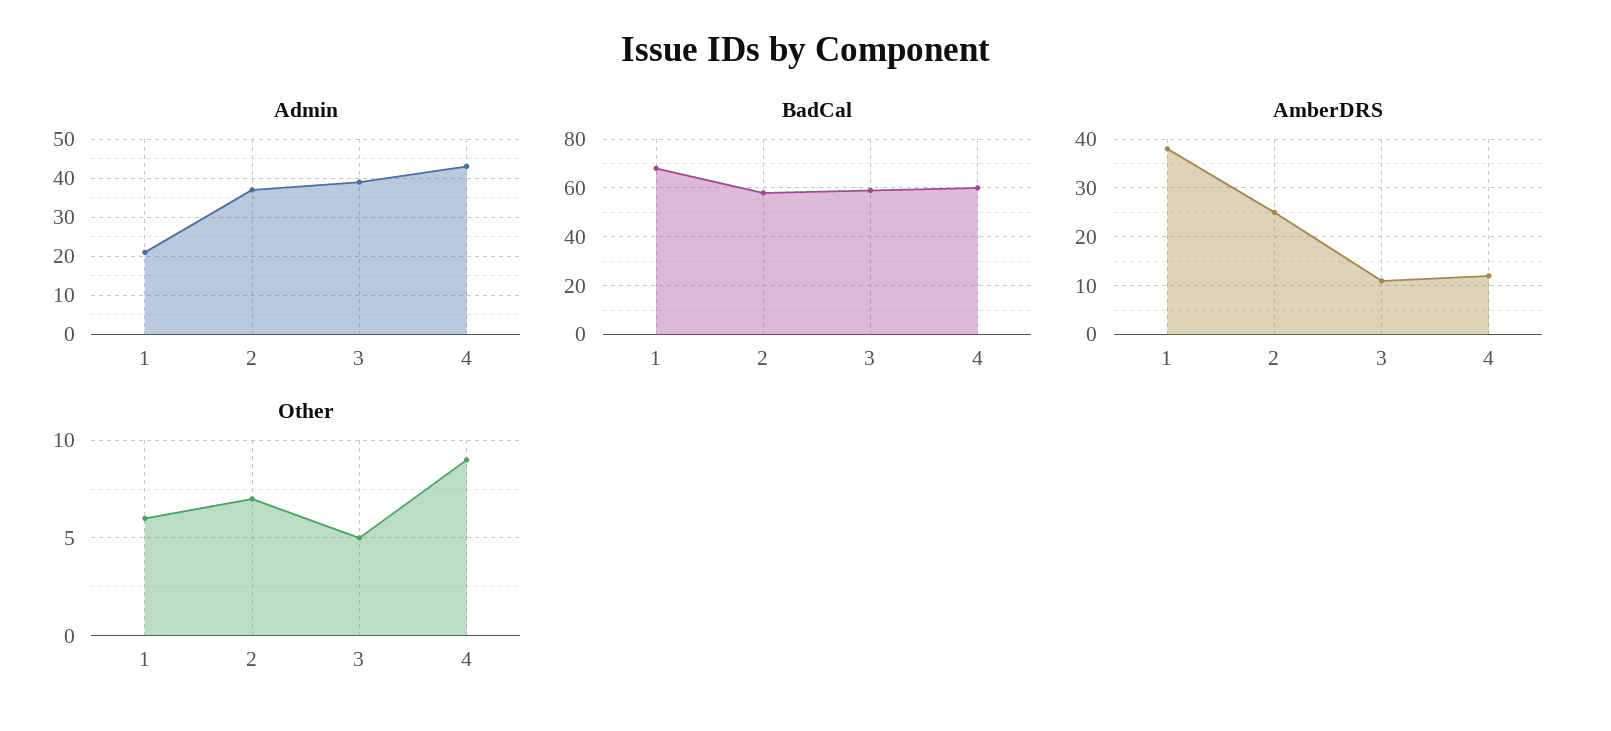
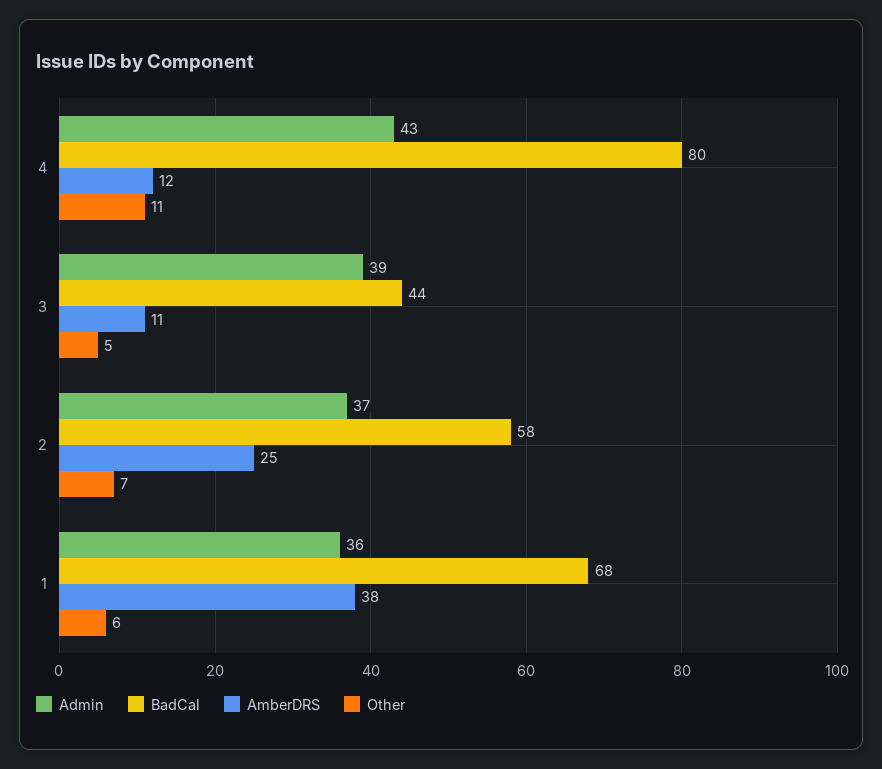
Admin, 1: 20 -> 36
BadCal, 3: 60 -> 44
BadCal, 4: 60 -> 80
Other, 4: 9 -> 11

